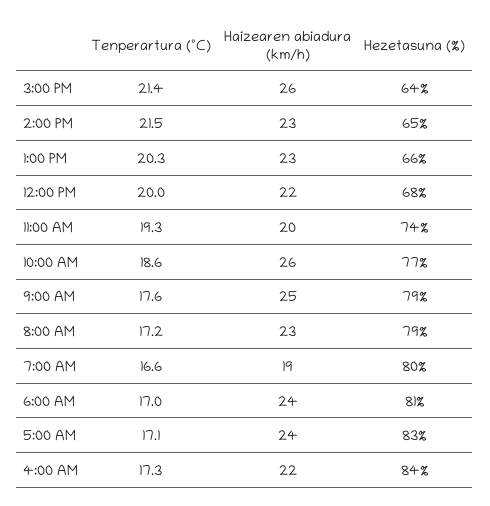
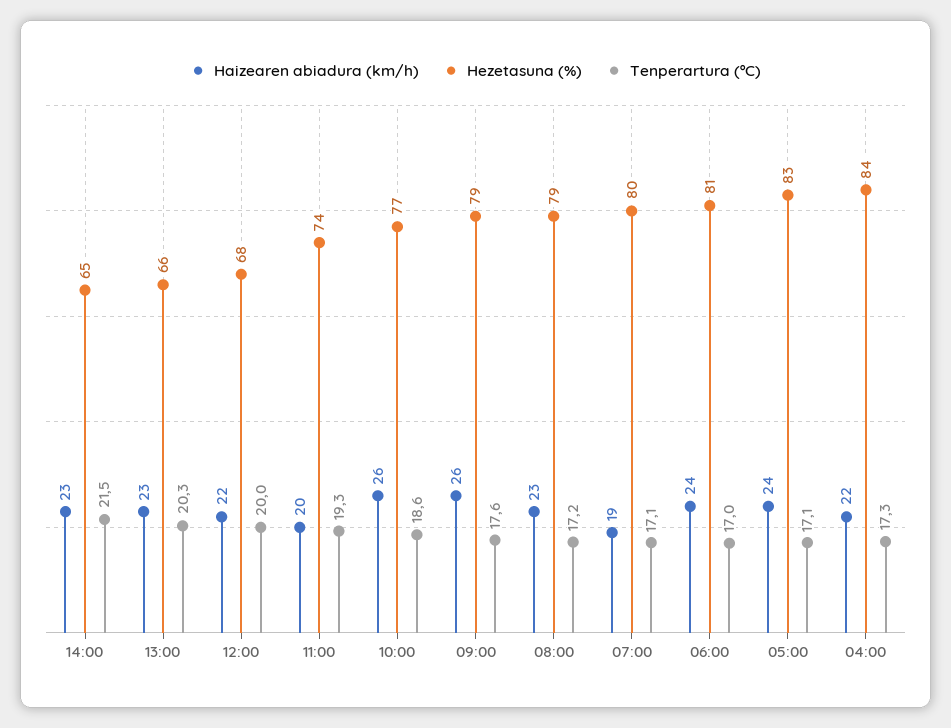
Tenperartura (ºC), 3:00 PM: 21.4 -> none
Haizearen abiadura (km/h), 3:00 PM: 26 -> none
Hezetasuna (%), 3:00 PM: 64 -> none
Haizearen abiadura (km/h), 9:00 AM: 25 -> 26
Tenperartura (ºC), 7:00 AM: 16.6 -> 17.1

